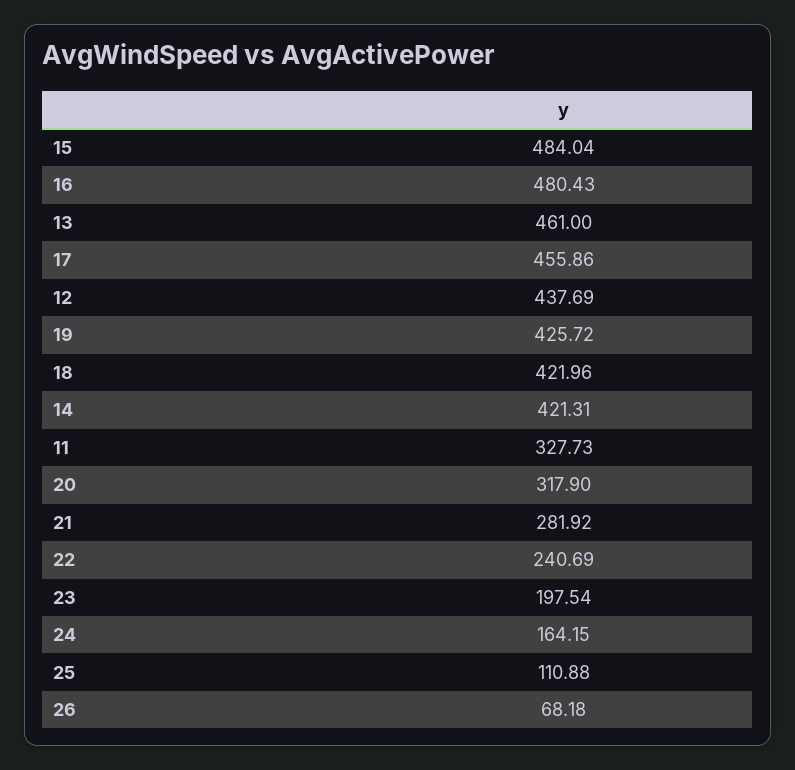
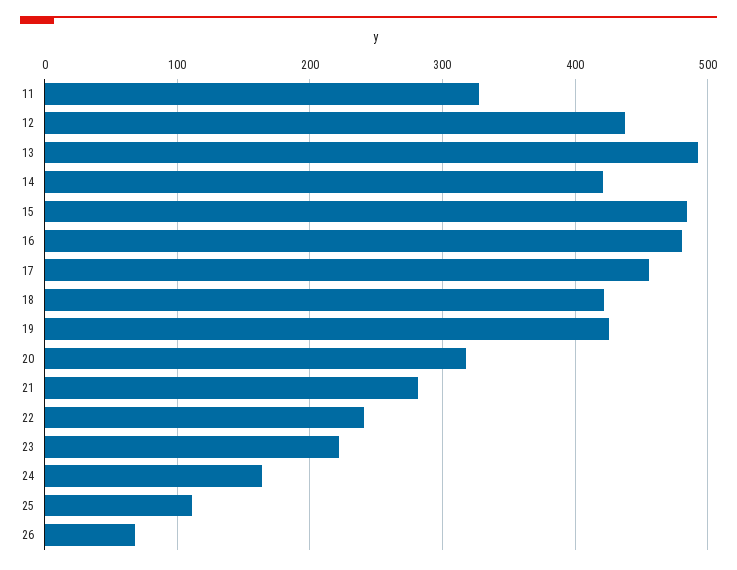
13: 461 -> 490
23: 197.54 -> 220

